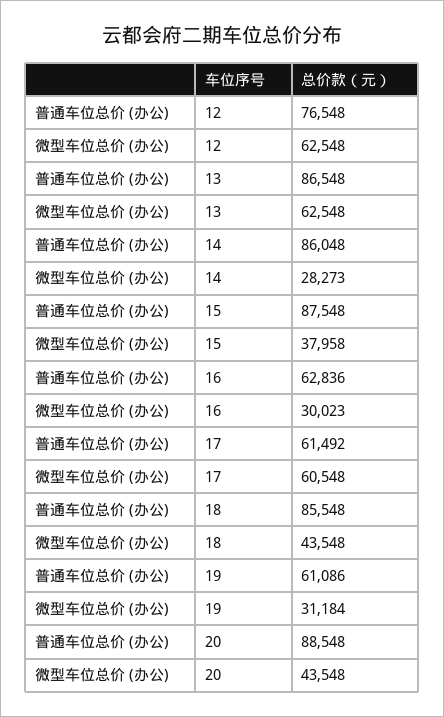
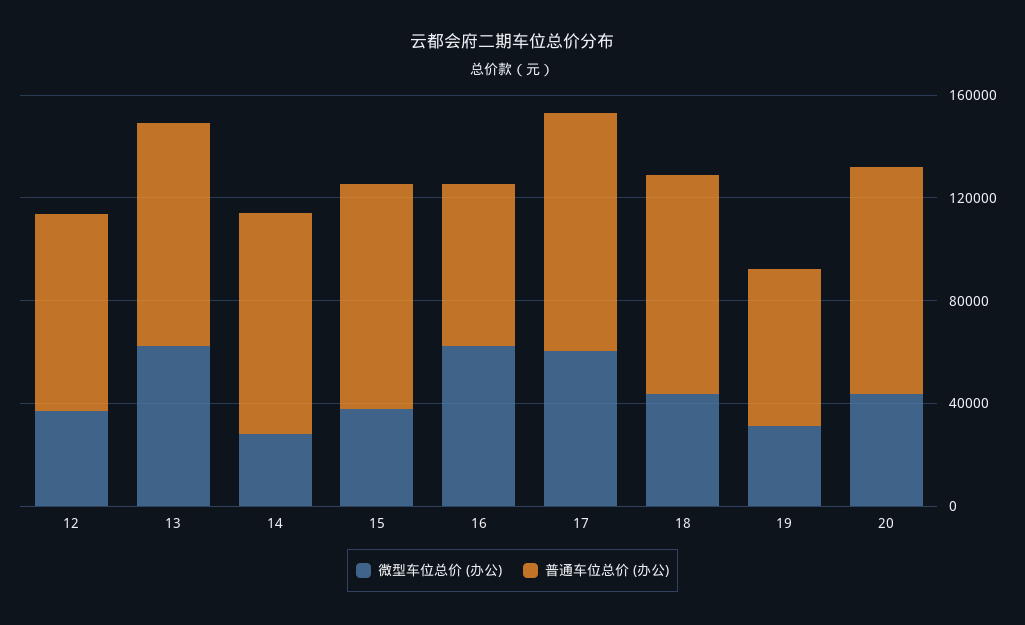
微型车位总价 (办公), 12: 62548 -> 40000
微型车位总价 (办公), 16: 30023 -> 60000
普通车位总价 (办公), 17: 61492 -> 90000

